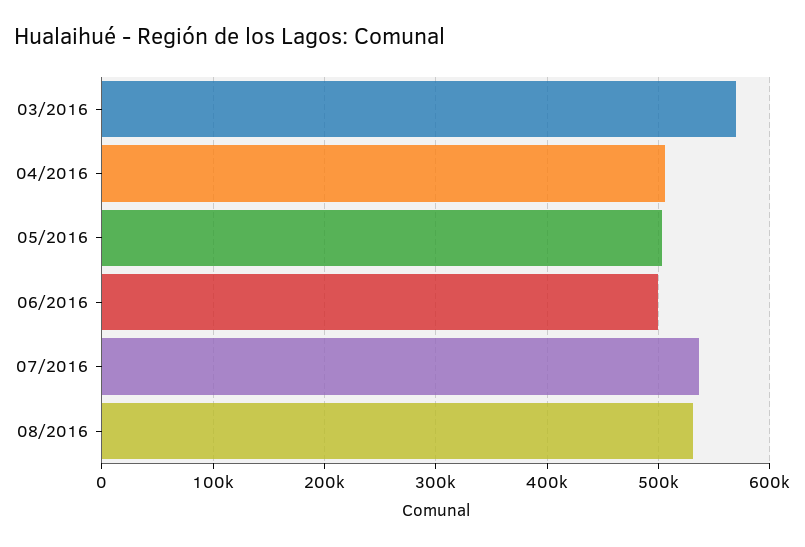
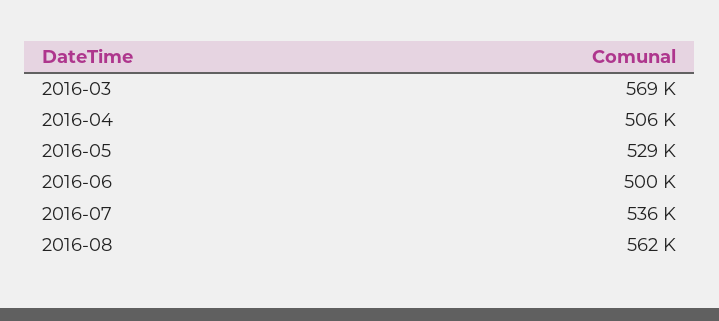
05/2016: 500000 -> 529000
08/2016: 530000 -> 562000

